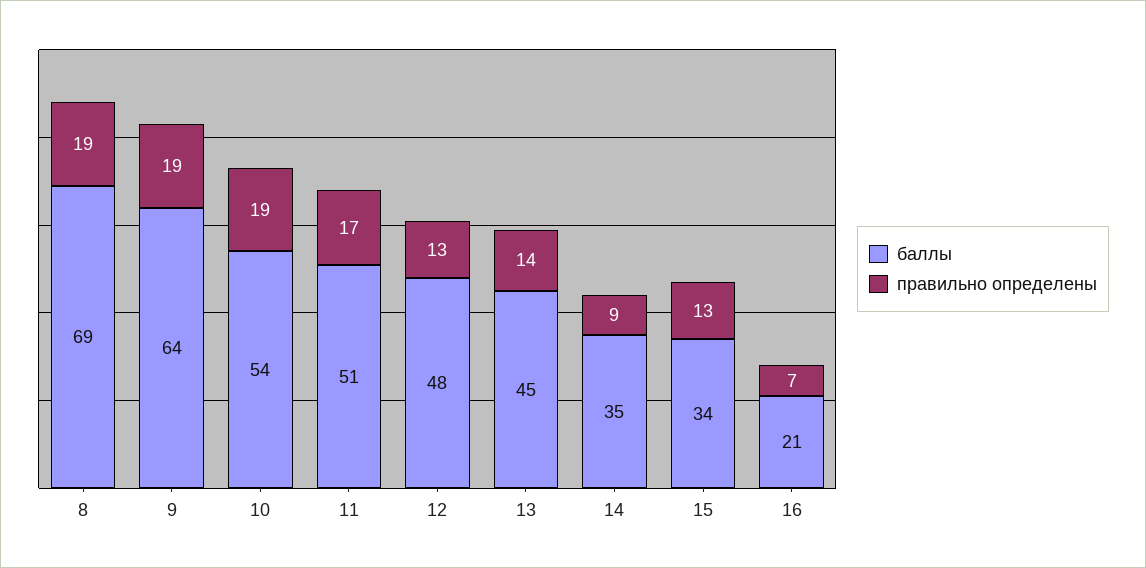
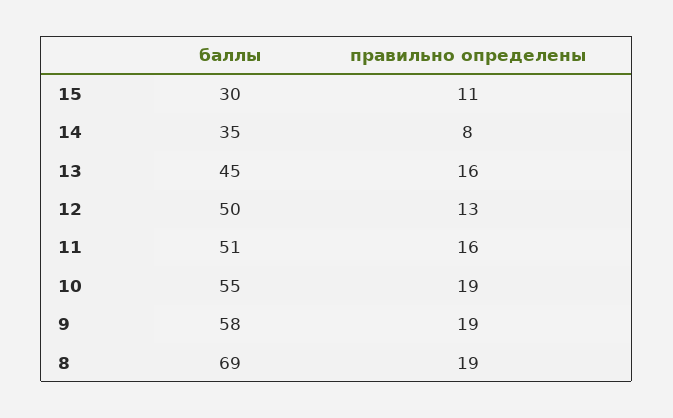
баллы, 9: 64 -> 58
баллы, 10: 54 -> 55
правильно определены, 11: 17 -> 16
баллы, 12: 48 -> 50
правильно определены, 13: 14 -> 16
правильно определены, 14: 9 -> 8
баллы, 15: 34 -> 30
правильно определены, 15: 13 -> 11
баллы, 16: 21 -> none
правильно определены, 16: 7 -> none

